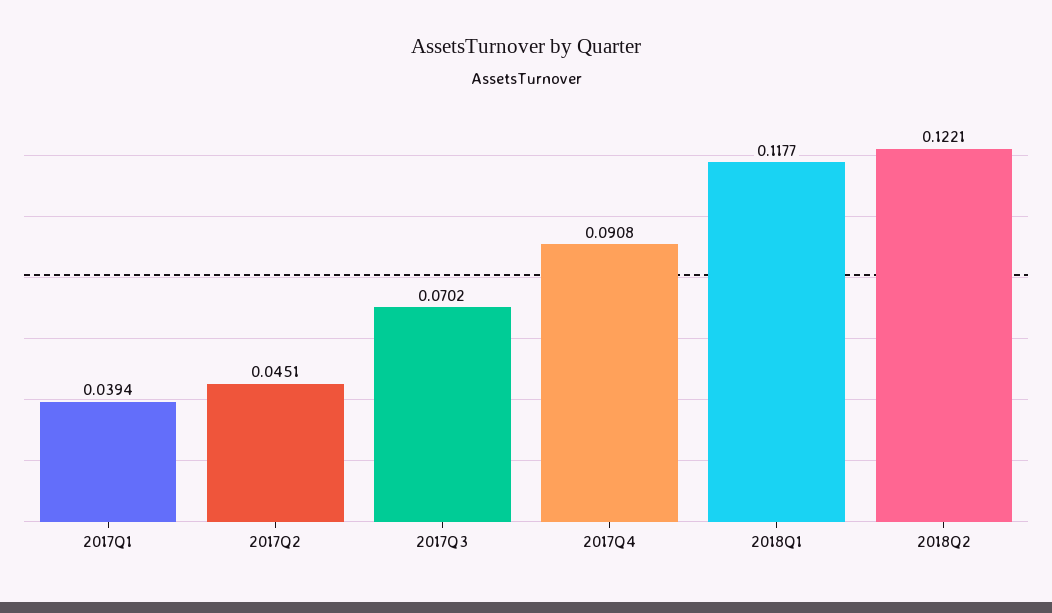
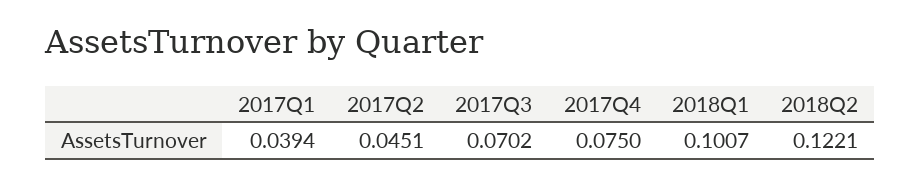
2017Q4: 0.0908 -> 0.075
2018Q1: 0.1177 -> 0.1007

